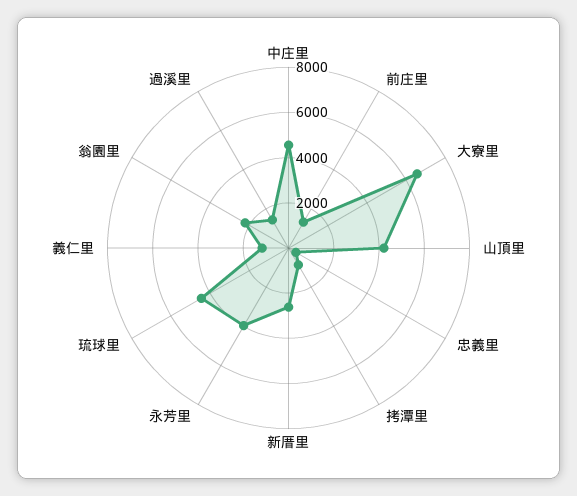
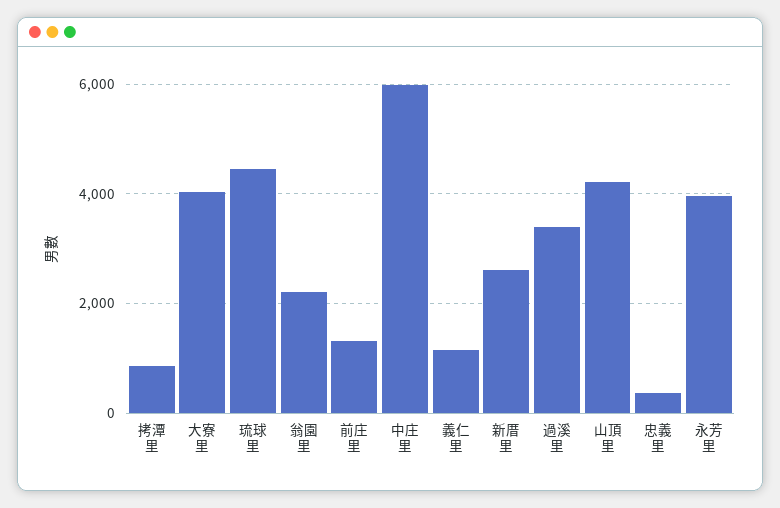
中庄里: 4500 -> 6000
大寮里: 6500 -> 4000
過溪里: 1500 -> 3400

